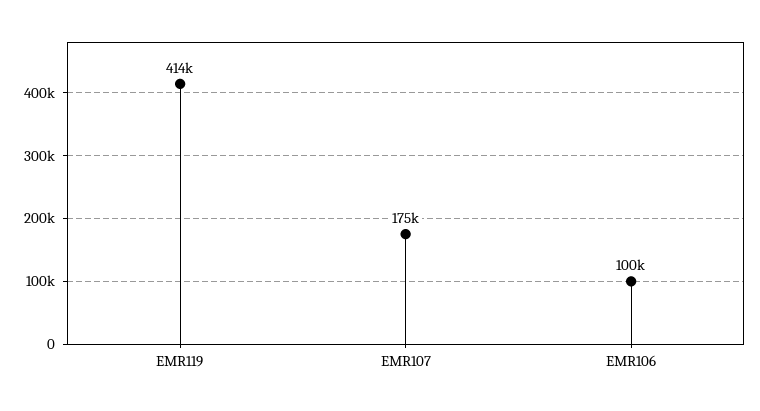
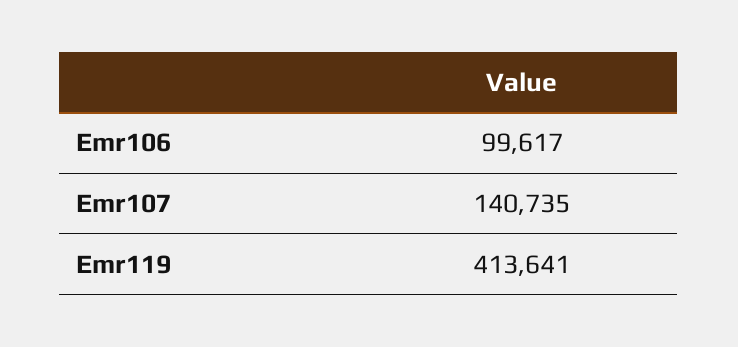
EMR107: 175000 -> 140735

